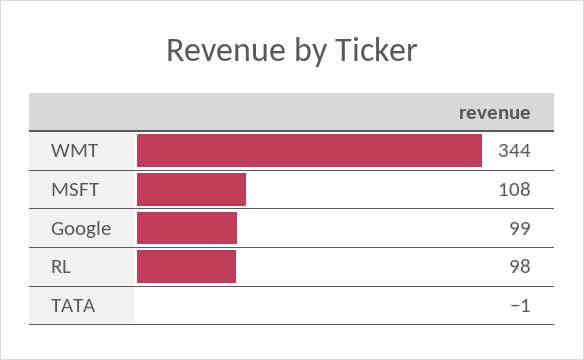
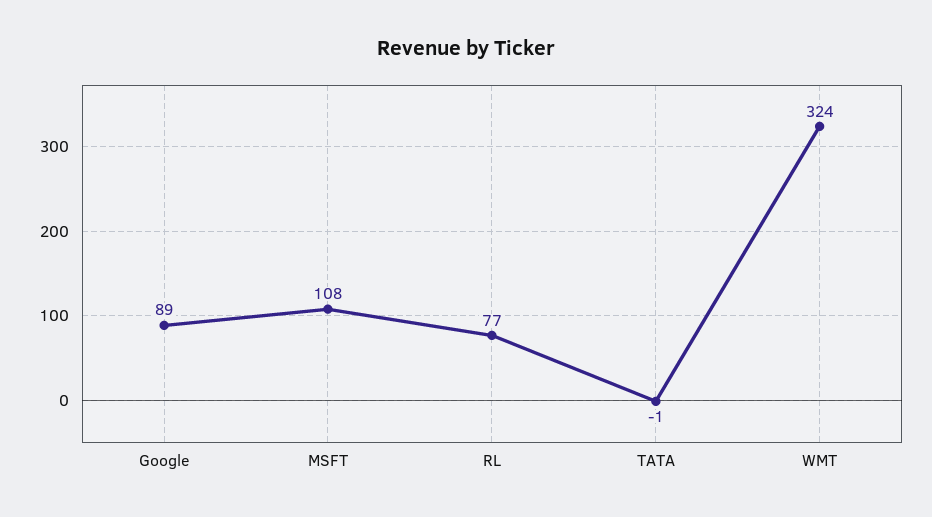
WMT: 344 -> 324
Google: 99 -> 89
RL: 98 -> 77

